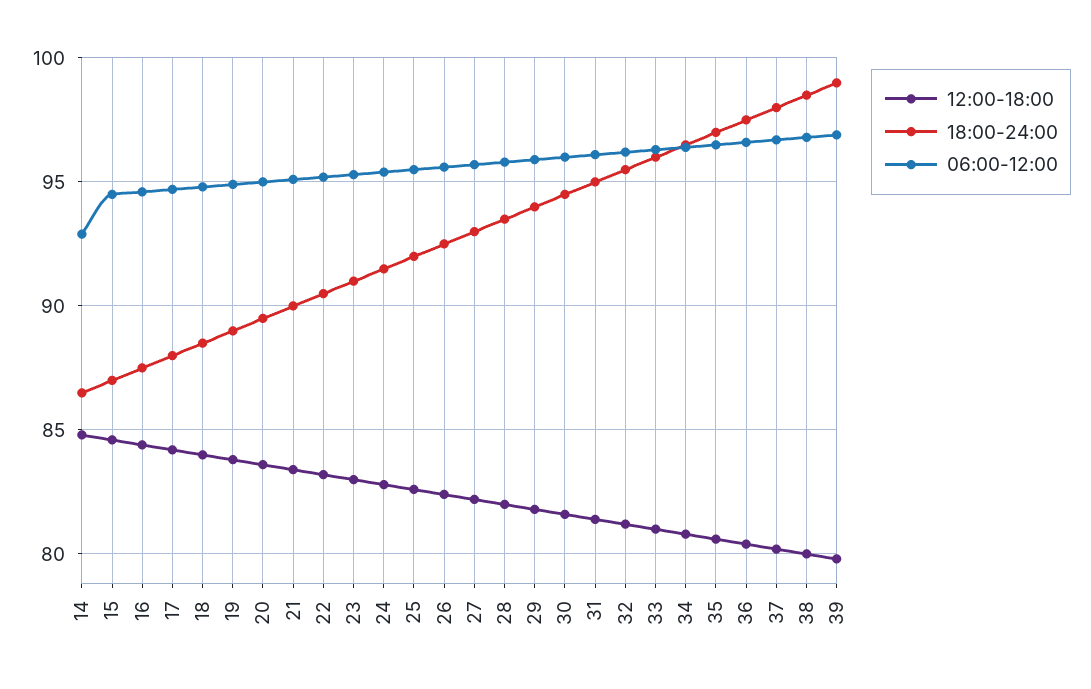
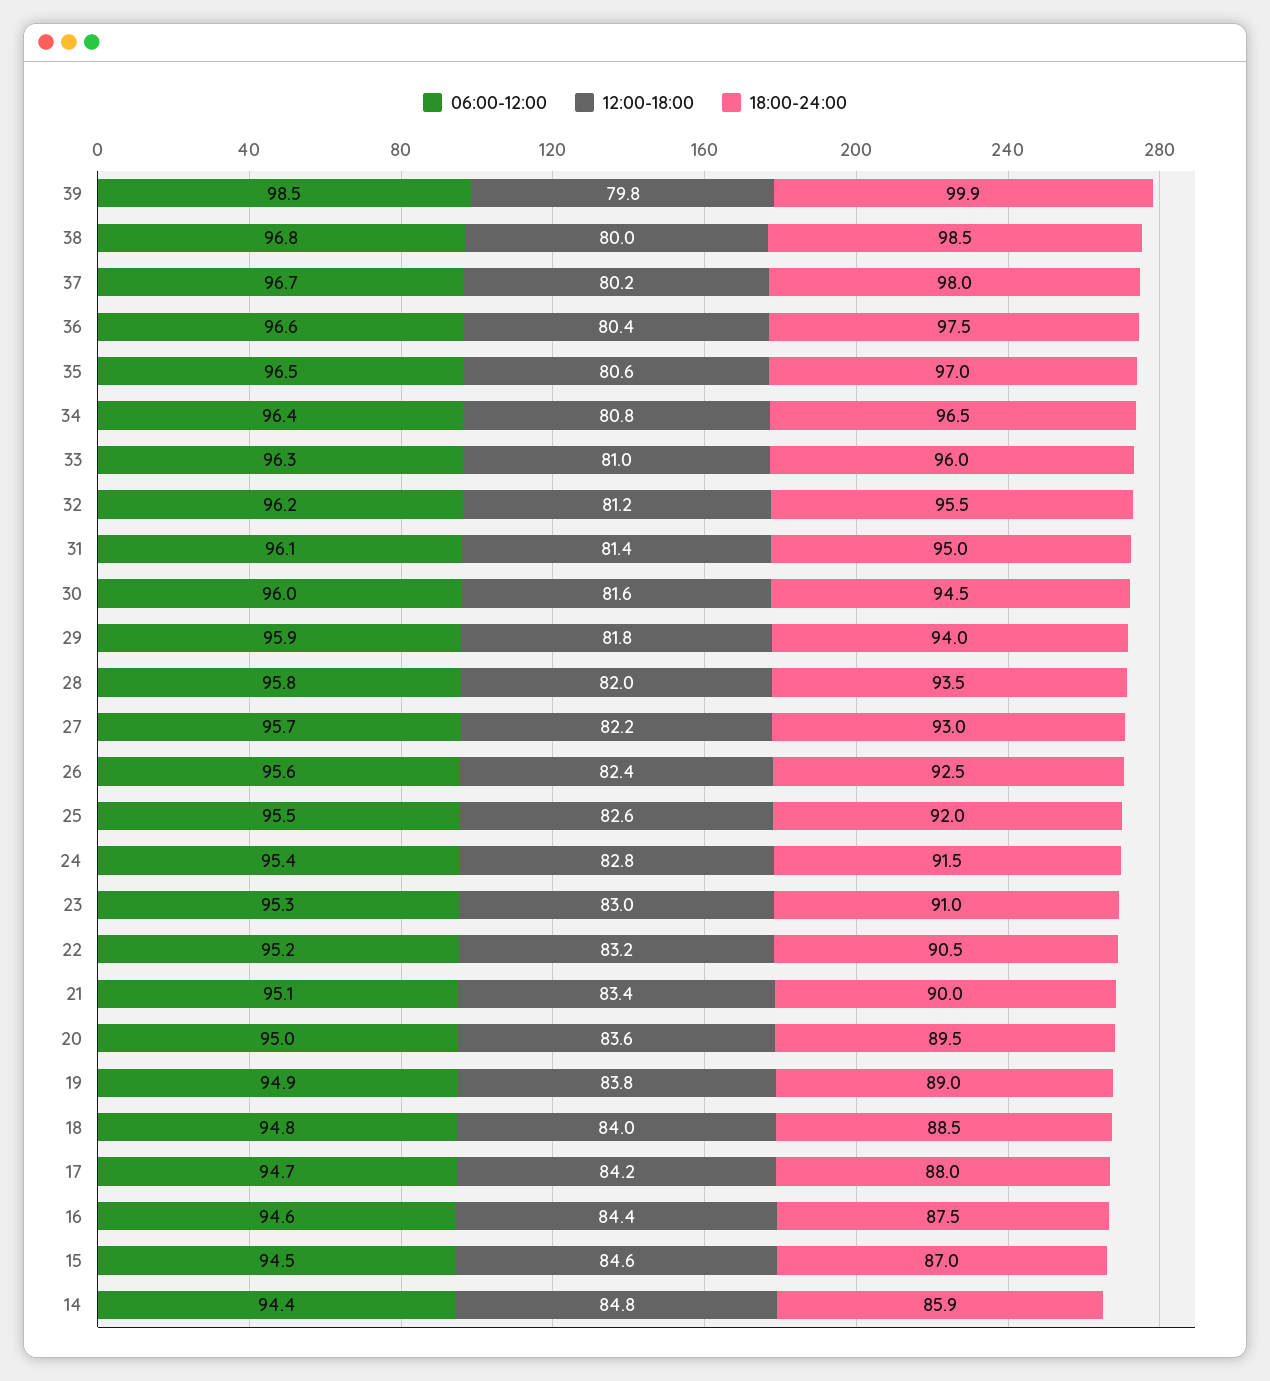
18:00-24:00, 14: 86.5 -> 85.9
06:00-12:00, 14: 93 -> 94.4
18:00-24:00, 39: 99 -> 99.9
06:00-12:00, 39: 97 -> 98.5

